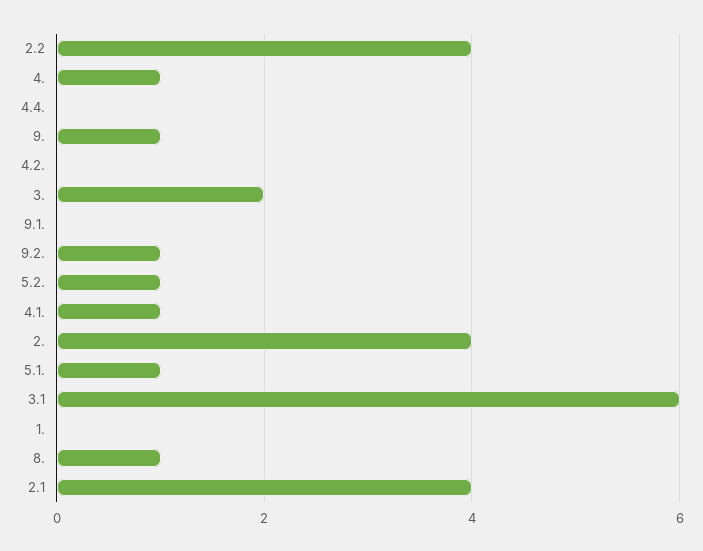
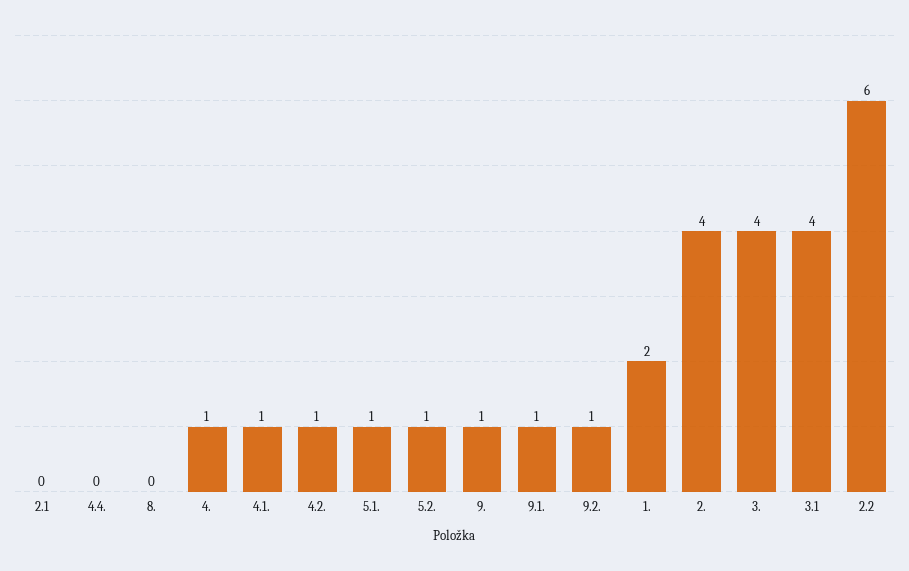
2.2: 4 -> 6
4.2.: 0 -> 1
3.: 2 -> 4
9.1.: 0 -> 1
3.1: 6 -> 4
1.: 0 -> 2
8.: 1 -> 0
2.1: 4 -> 0

